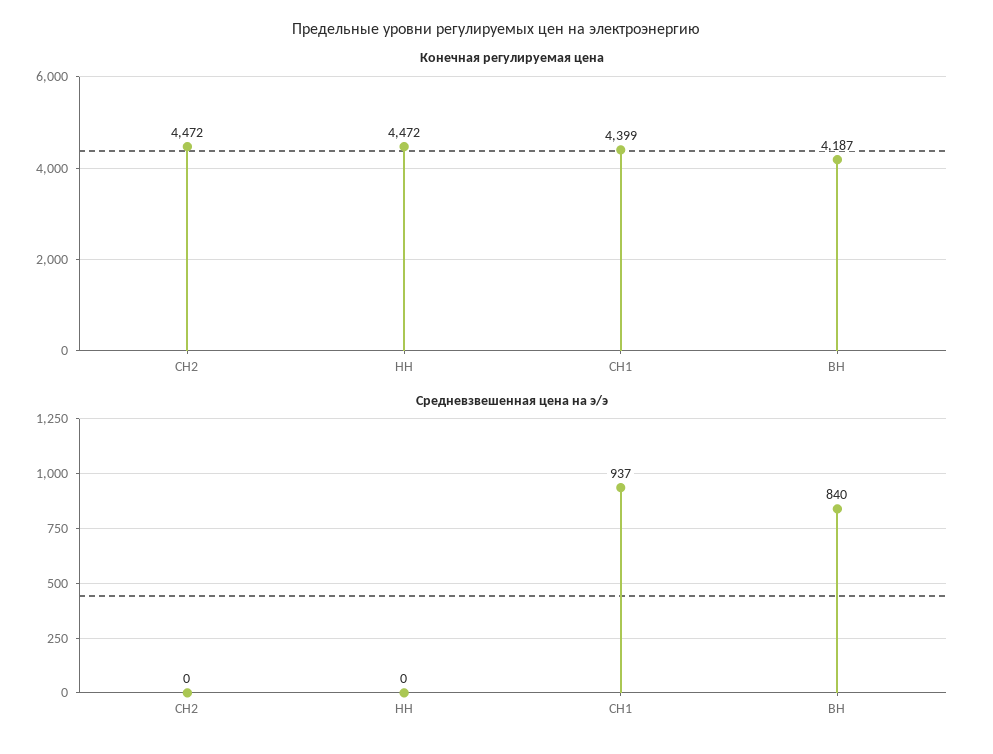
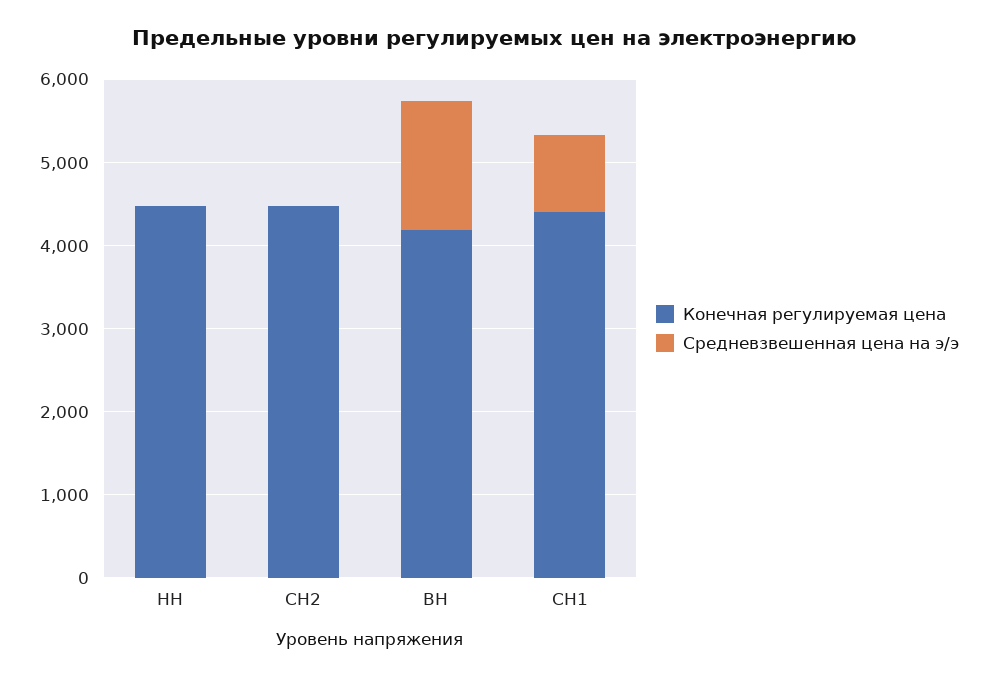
Средневзвешенная цена на э/э, ВН: 840 -> 1600

